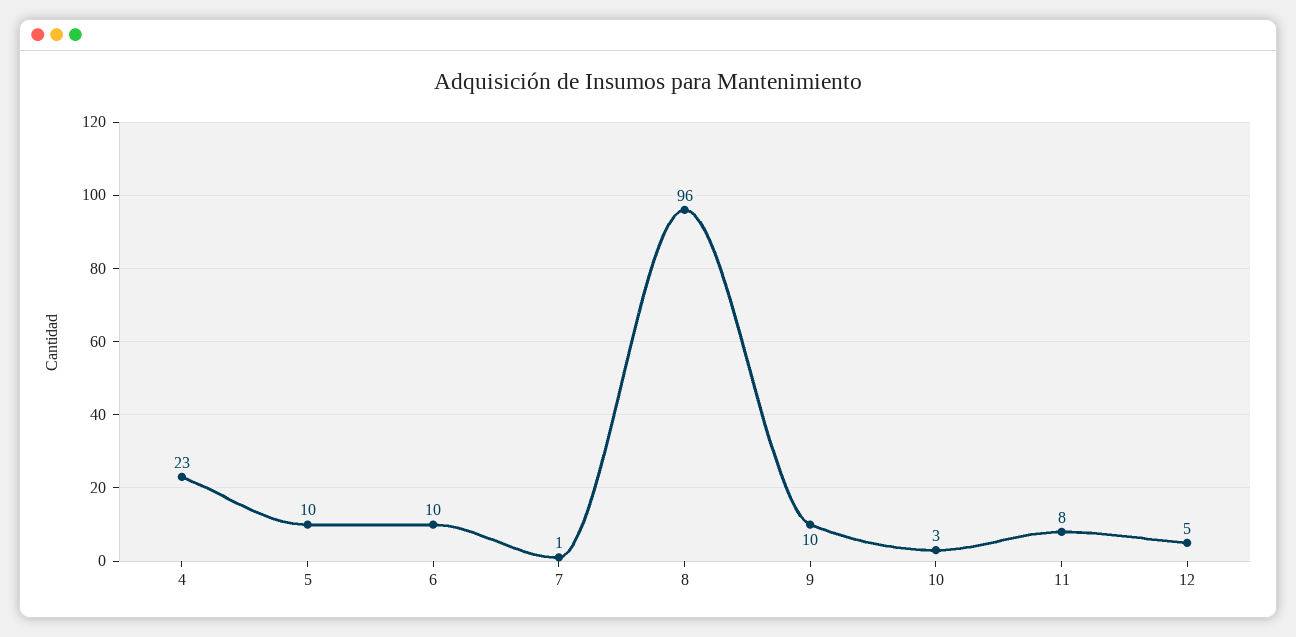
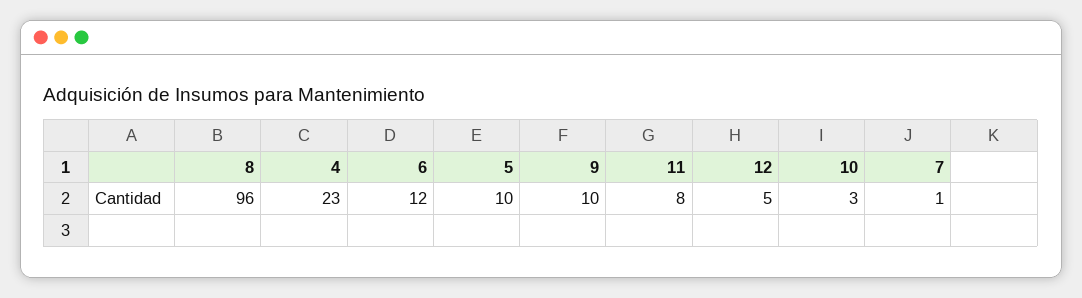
6: 10 -> 12

